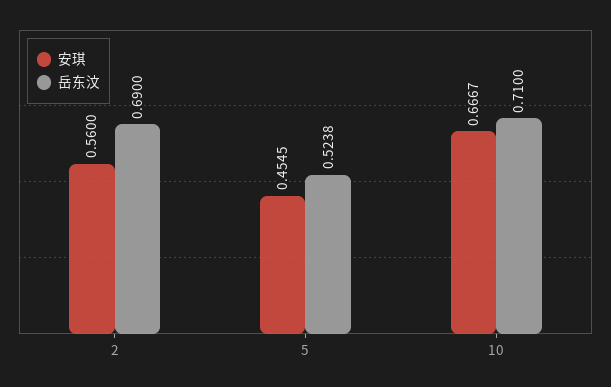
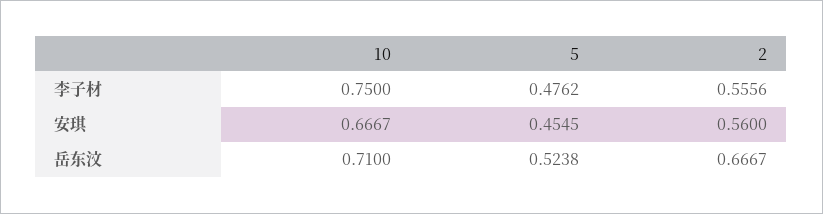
岳东汶, 2: 0.69 -> 0.6667
李子材, 10: none -> 0.75
李子材, 5: none -> 0.4762
李子材, 2: none -> 0.5556

